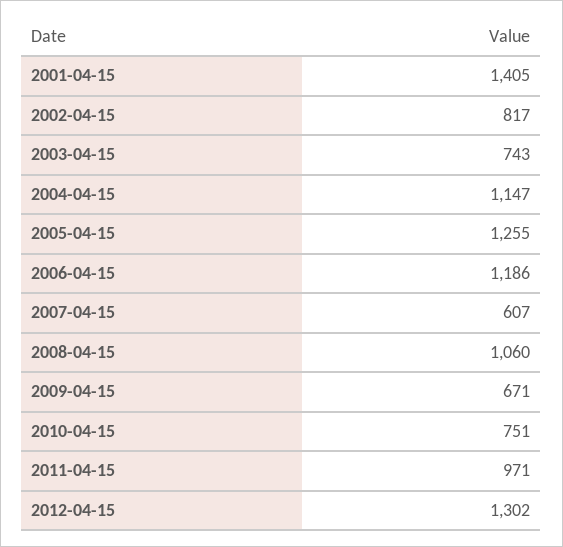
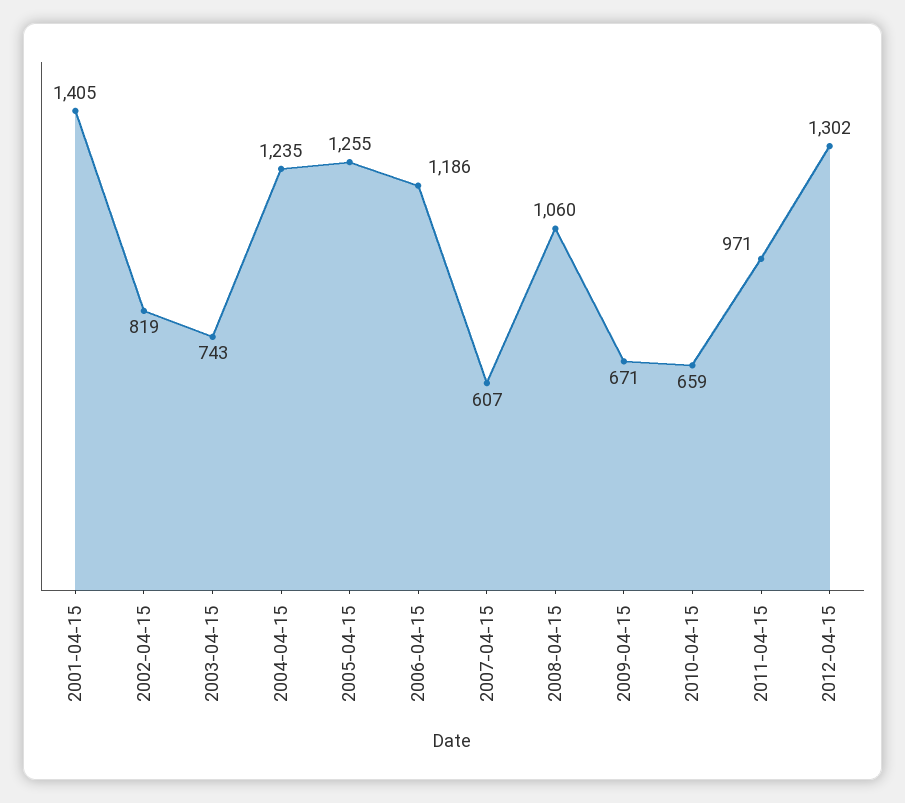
2002-04-15: 817 -> 819
2004-04-15: 1147 -> 1235
2010-04-15: 751 -> 659

